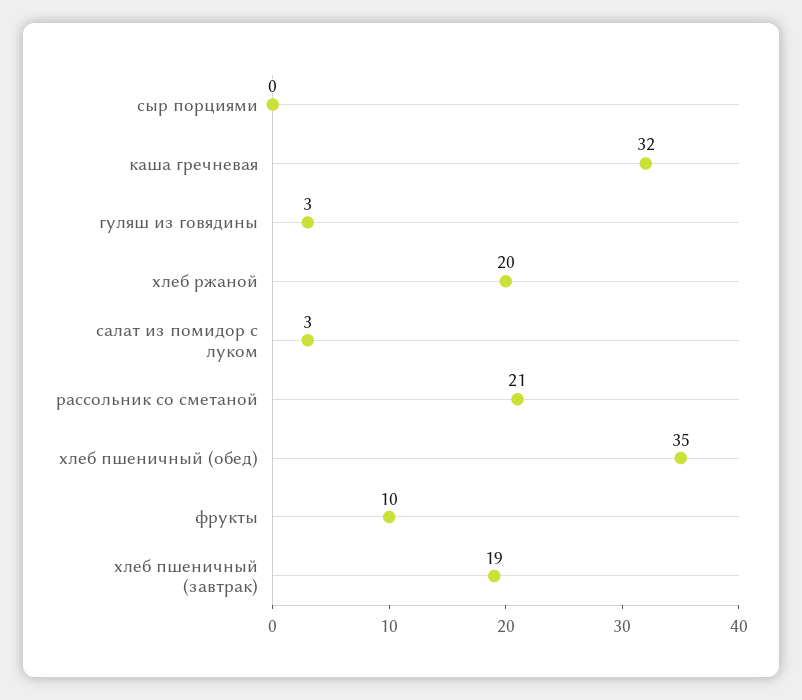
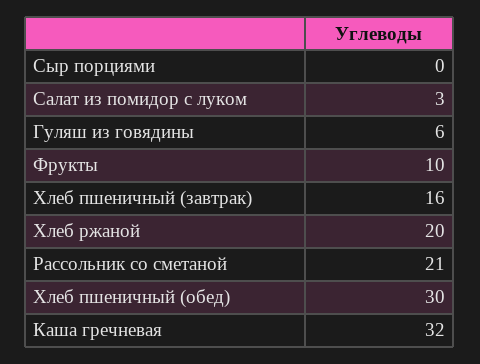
гуляш из говядины: 3 -> 6
хлеб пшеничный (обед): 35 -> 30
хлеб пшеничный (завтрак): 19 -> 16

